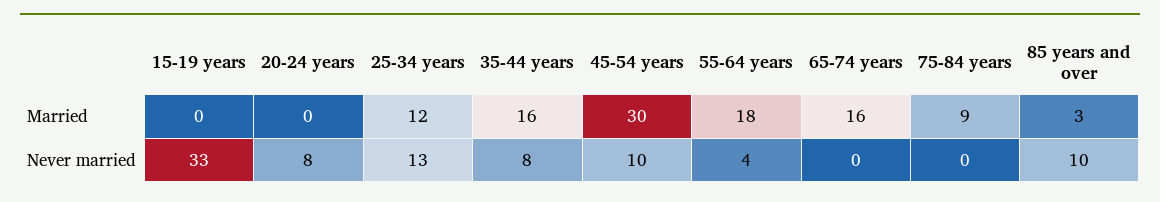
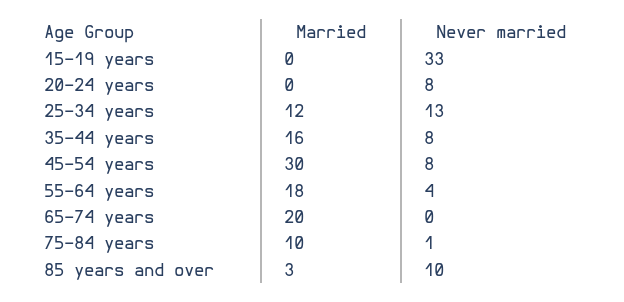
65-74 years, Married: 16 -> 20
75-84 years, Married: 9 -> 10
45-54 years, Never married: 10 -> 8
75-84 years, Never married: 0 -> 1

